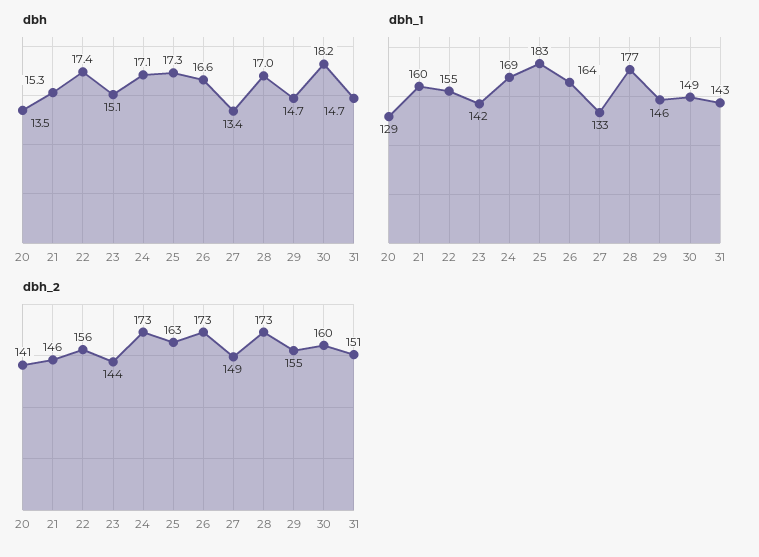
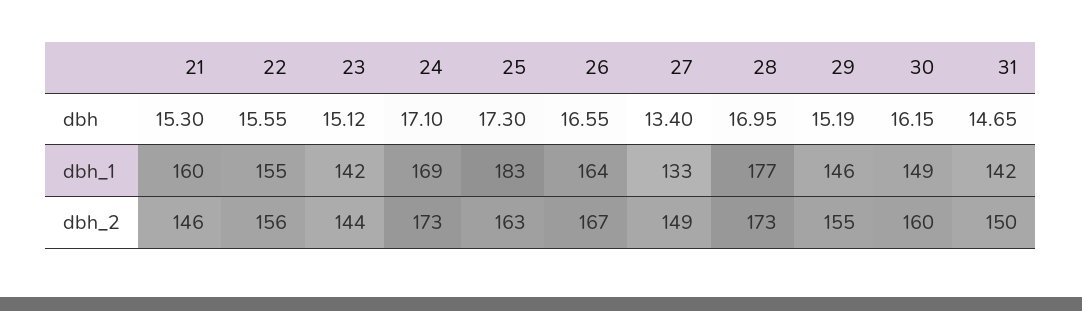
dbh, 20: 13.5 -> none
dbh, 22: 17.4 -> 15.55
dbh, 29: 14.7 -> 15.19
dbh, 30: 18.2 -> 16.15
dbh_1, 20: 129 -> none
dbh_1, 31: 143 -> 142
dbh_2, 20: 141 -> none
dbh_2, 26: 173 -> 167
dbh_2, 31: 151 -> 150

